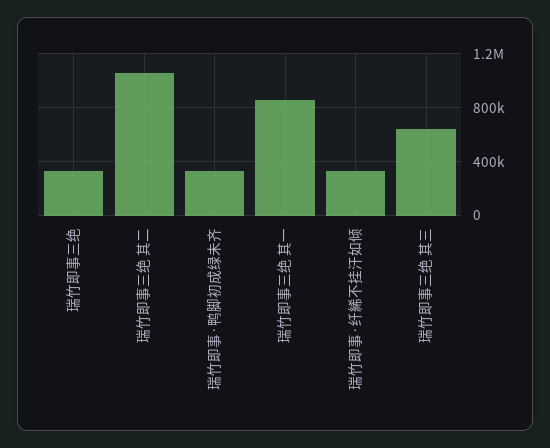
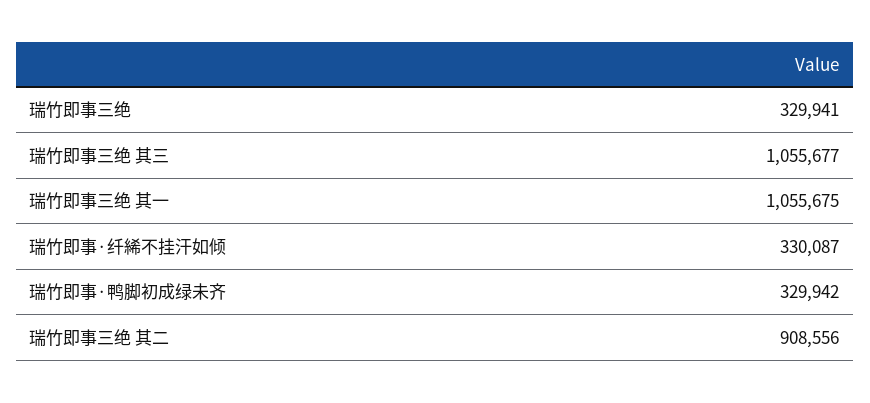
瑞竹即事三绝 其二: 1050000 -> 908556
瑞竹即事三绝 其一: 850000 -> 1055675
瑞竹即事三绝 其三: 650000 -> 1055677

